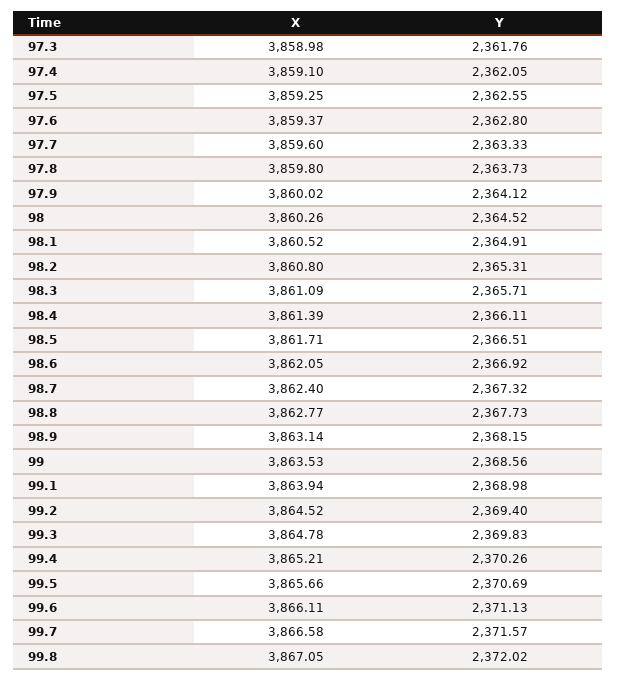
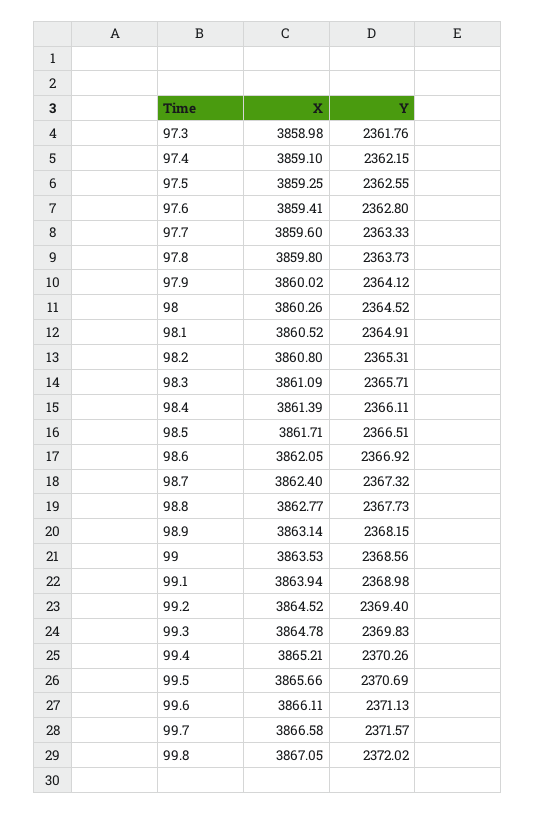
Y, 97.4: 2362.05 -> 2362.15
X, 97.6: 3859.37 -> 3859.41

